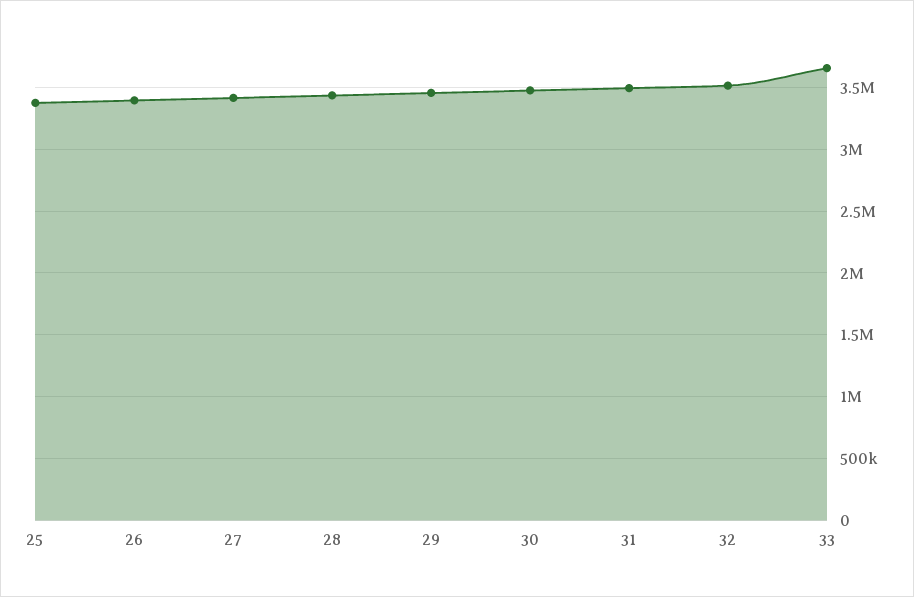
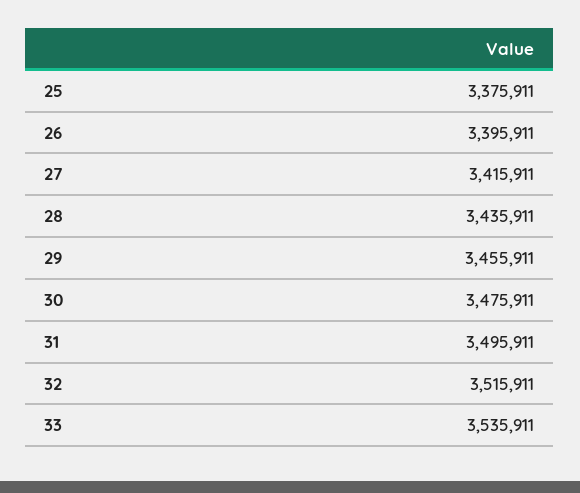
33: 3650000 -> 3535911

